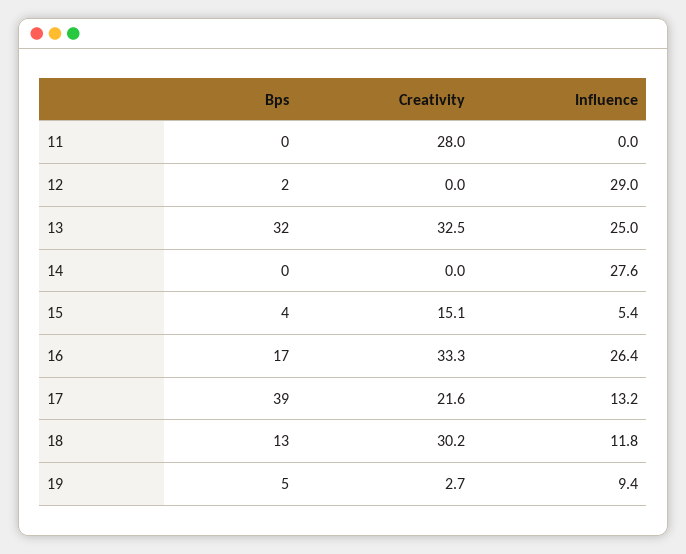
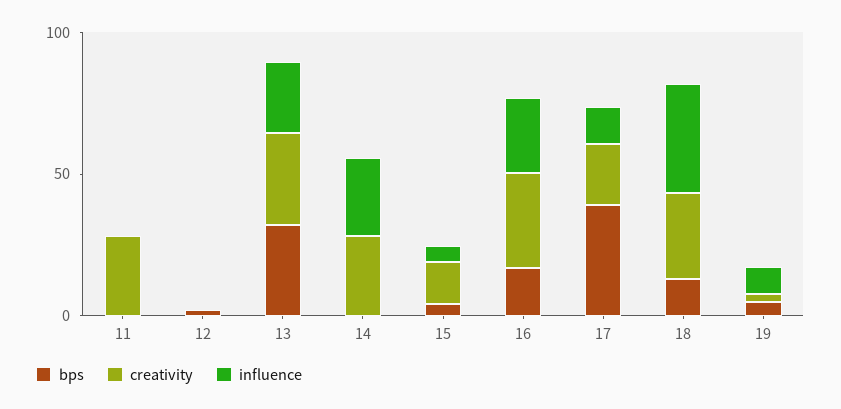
Influence, 12: 29 -> 0
Creativity, 14: 0 -> 30
Influence, 18: 11.8 -> 40

